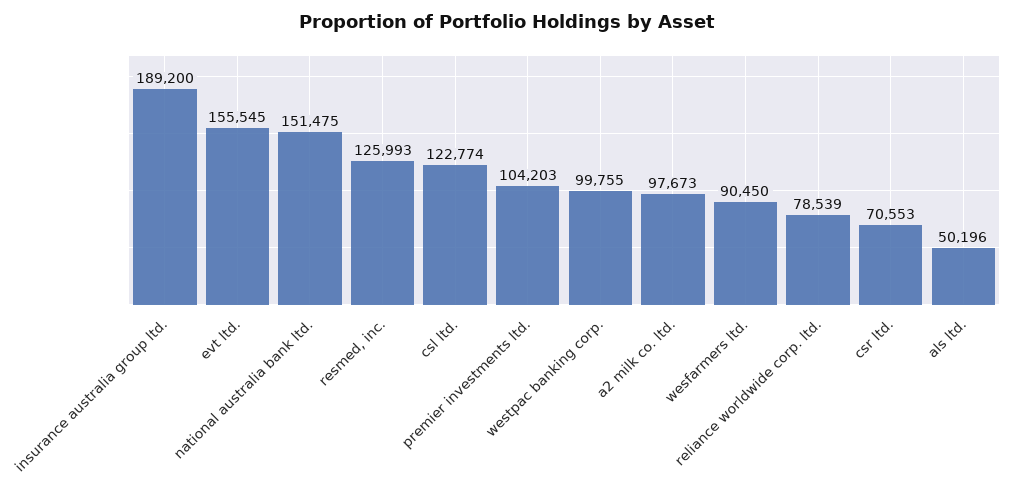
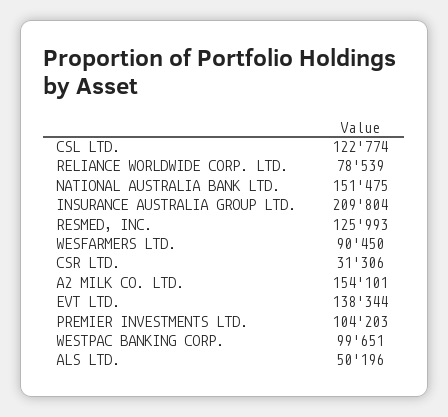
insurance australia group ltd.: 189200 -> 209804
evt ltd.: 155545 -> 138344
westpac banking corp.: 99755 -> 99651
a2 milk co. ltd.: 97673 -> 154101
csr ltd.: 70553 -> 31306

